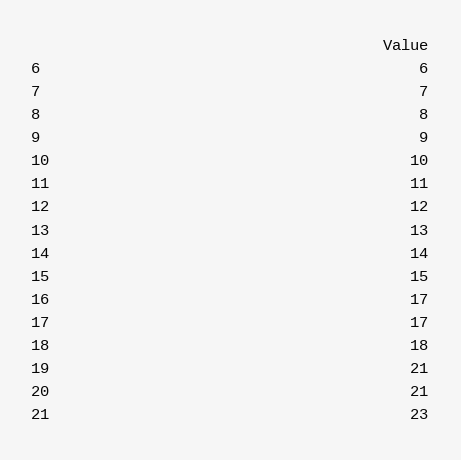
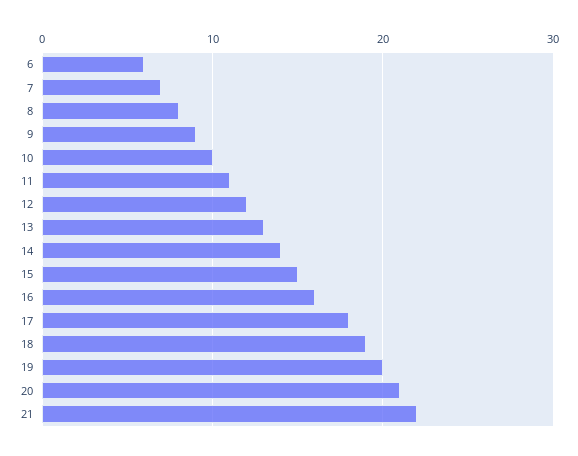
16: 17 -> 16
17: 17 -> 18
18: 18 -> 19
19: 21 -> 20
21: 23 -> 22

